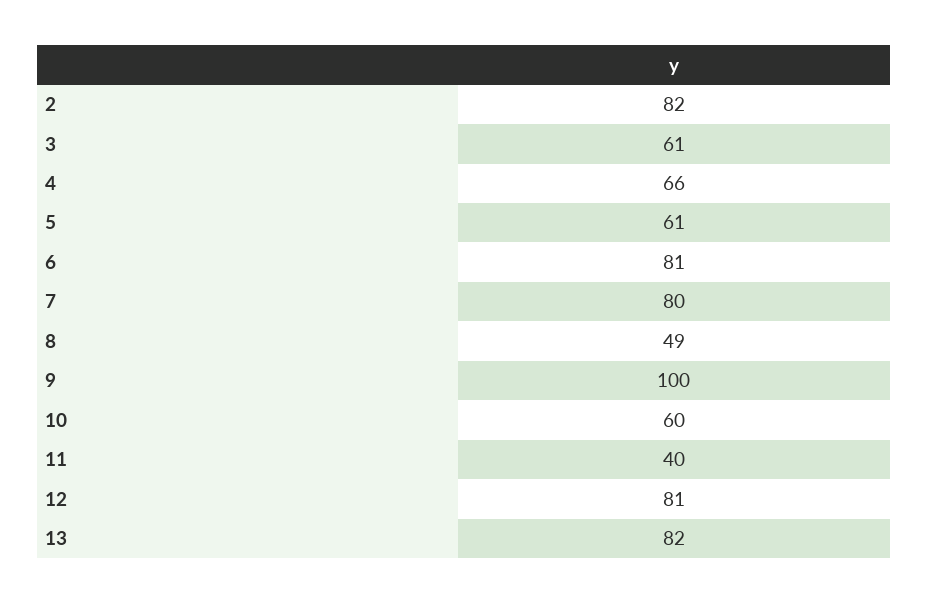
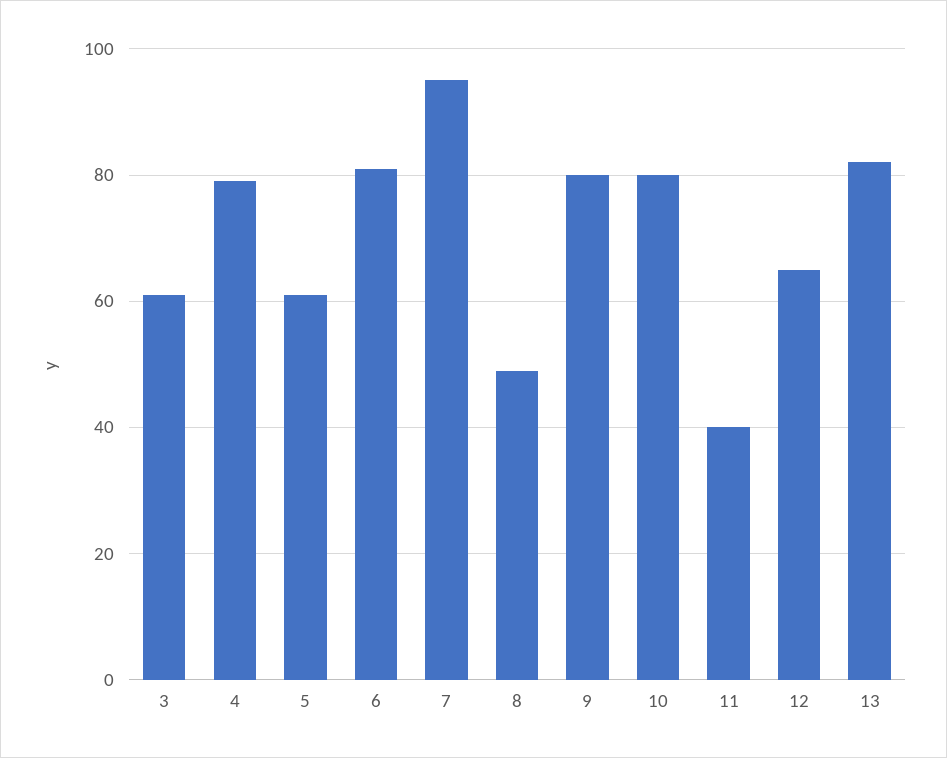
2: 82 -> none
4: 66 -> 80
7: 80 -> 95
9: 100 -> 80
10: 60 -> 80
12: 81 -> 65

